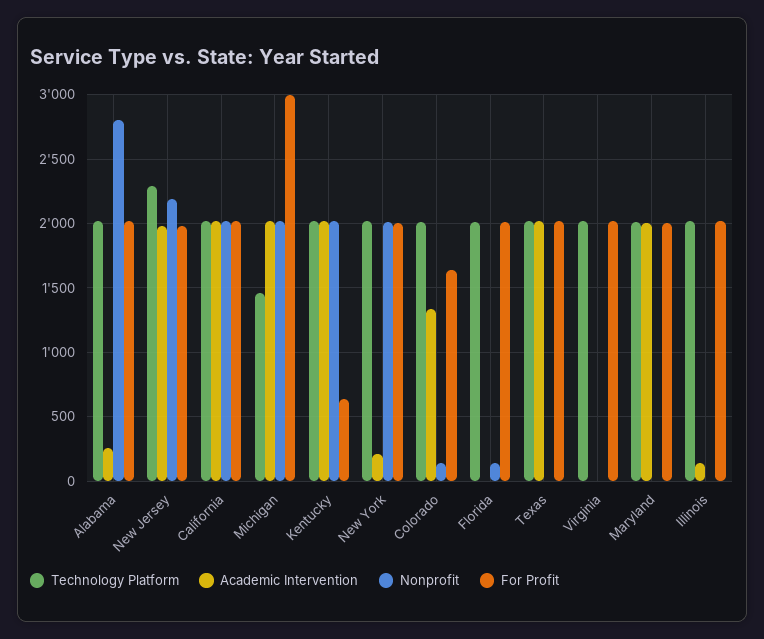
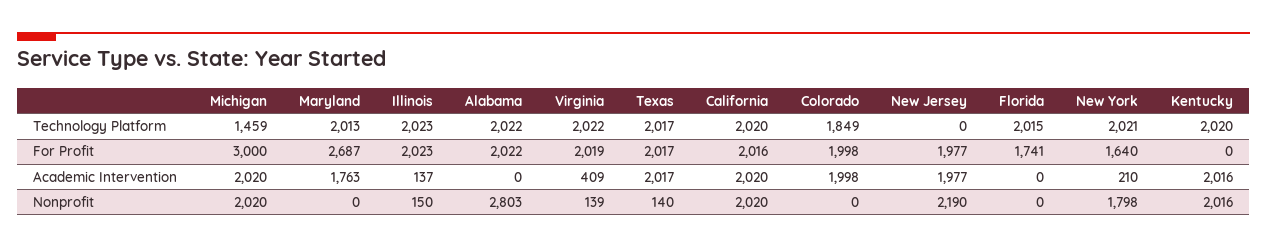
Academic Intervention, Alabama: 250 -> 0
Technology Platform, New Jersey: 2300 -> 0
For Profit, Kentucky: 650 -> 0
Nonprofit, New York: 2000 -> 1798
For Profit, New York: 2000 -> 1640
Technology Platform, Colorado: 2000 -> 1849
Academic Intervention, Colorado: 1350 -> 1998
Nonprofit, Colorado: 150 -> 0
For Profit, Colorado: 1650 -> 1998
Nonprofit, Florida: 150 -> 0
For Profit, Florida: 2000 -> 1741
Nonprofit, Texas: 0 -> 140
Academic Intervention, Virginia: 0 -> 409
Nonprofit, Virginia: 0 -> 139
Academic Intervention, Maryland: 2000 -> 1763
For Profit, Maryland: 2000 -> 2687
Nonprofit, Illinois: 0 -> 150

